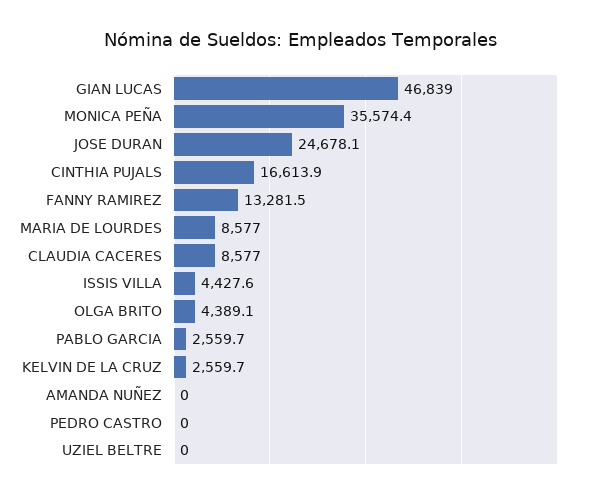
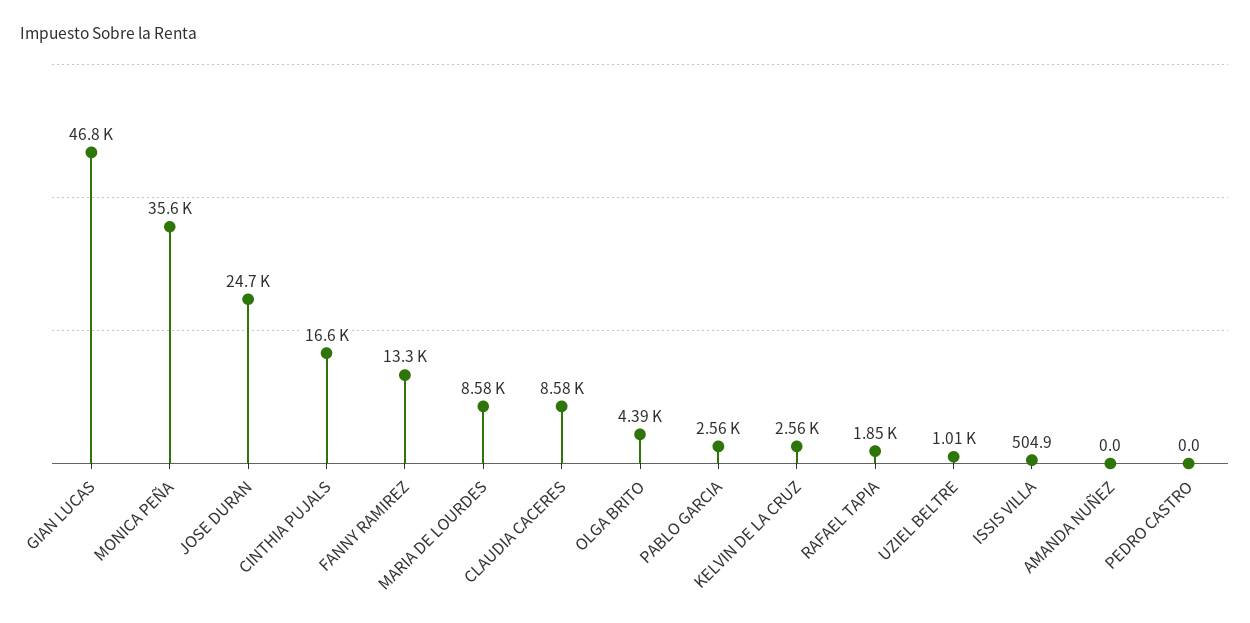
ISSIS VILLA: 4427.6 -> 504.9
UZIEL BELTRE: 0 -> 1010
RAFAEL TAPIA: none -> 1850

